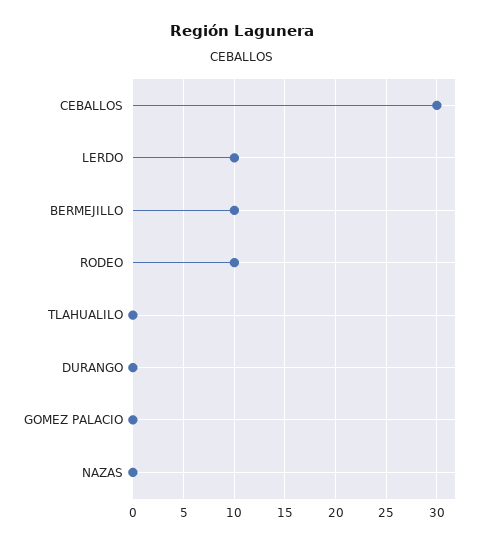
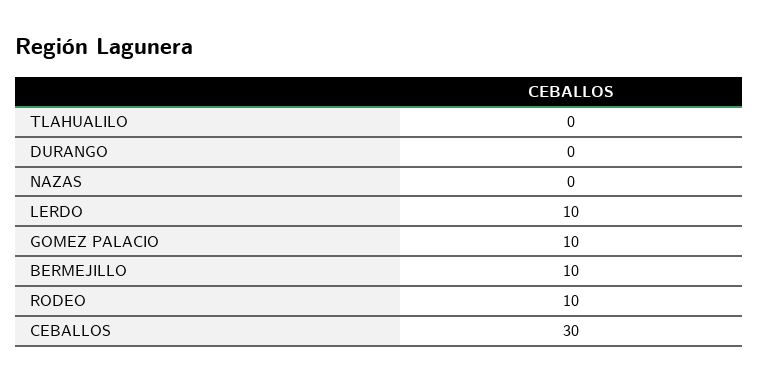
GOMEZ PALACIO: 0 -> 10

